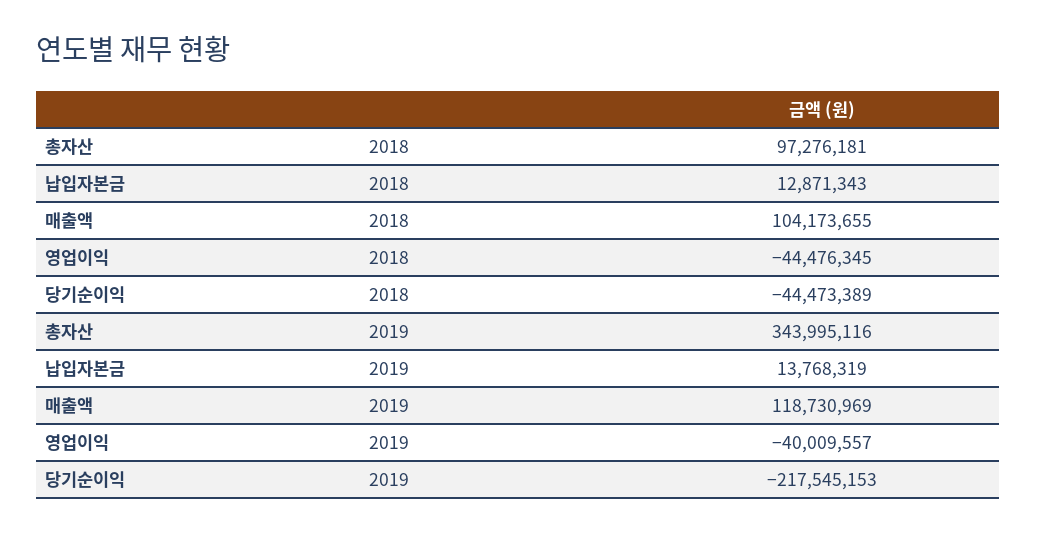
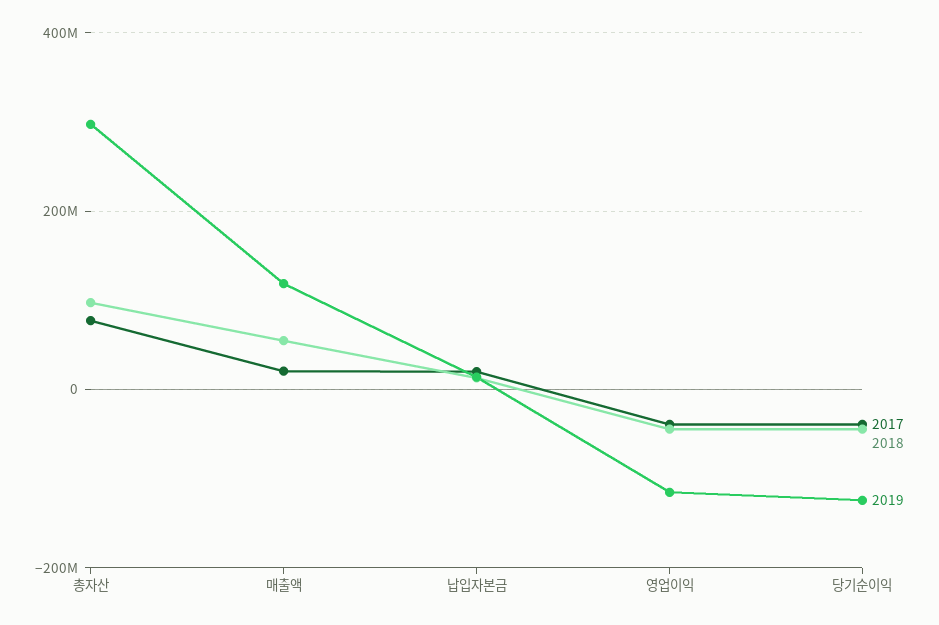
2018, 매출액: 104173655 -> 60000000
2019, 총자산: 343995116 -> 300000000
2019, 영업이익: -40009557 -> -120000000
2019, 당기순이익: -217545153 -> -120000000
2017, 총자산: none -> 80000000
2017, 매출액: none -> 20000000
2017, 납입자본금: none -> 20000000
2017, 영업이익: none -> -40000000
2017, 당기순이익: none -> -40000000

